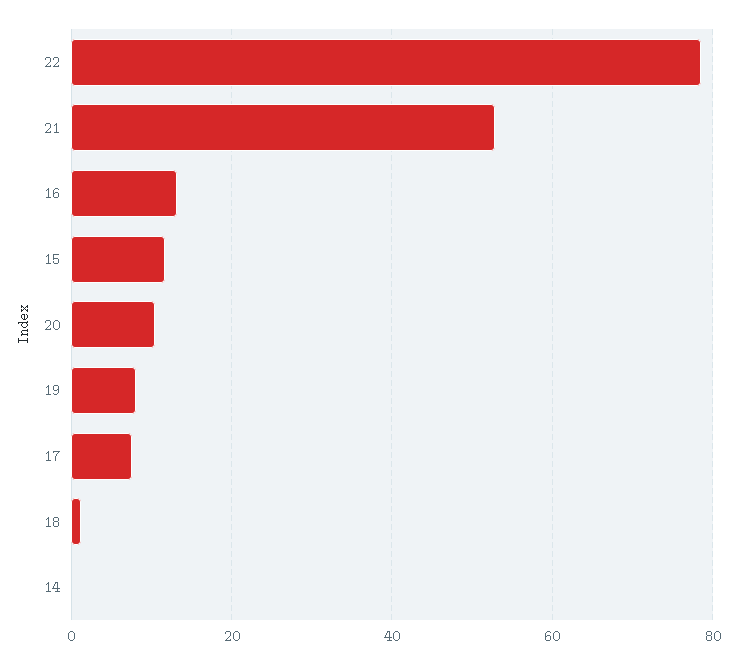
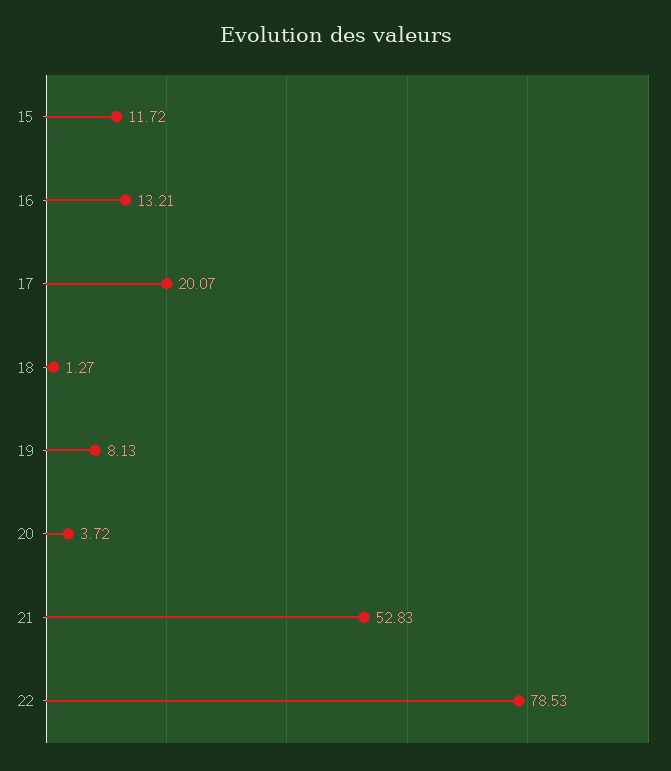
20: 10 -> 3.72
17: 8 -> 20.07
14: 0 -> none

